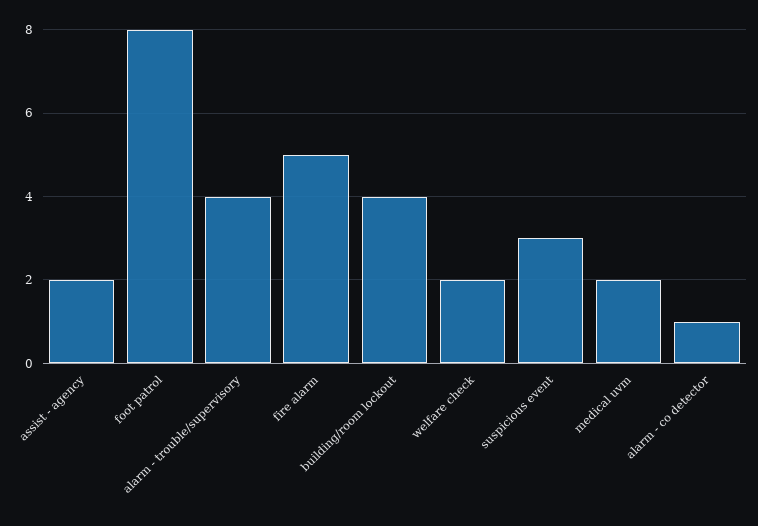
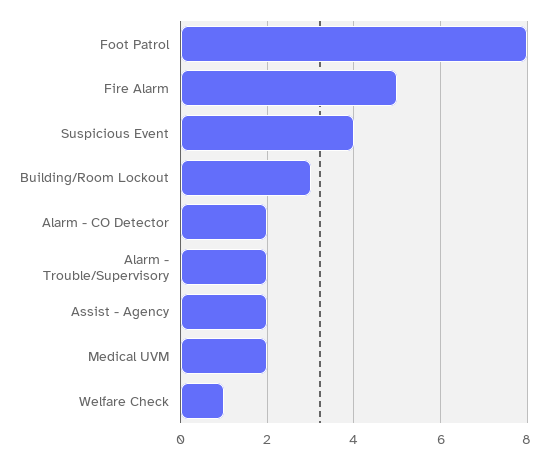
alarm - trouble/supervisory: 4 -> 2
building/room lockout: 4 -> 3
welfare check: 2 -> 1
suspicious event: 3 -> 4
alarm - co detector: 1 -> 2

